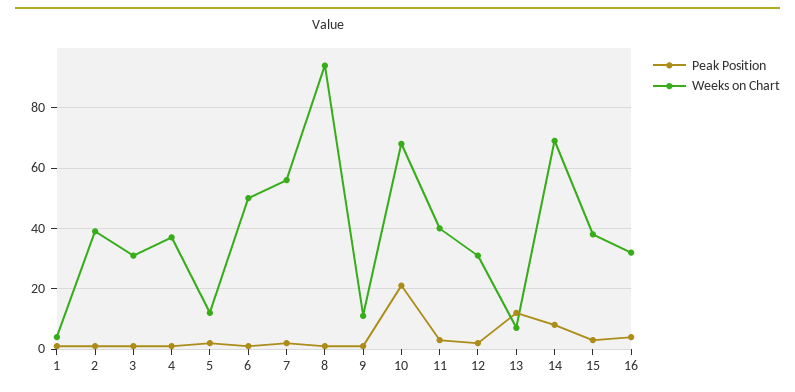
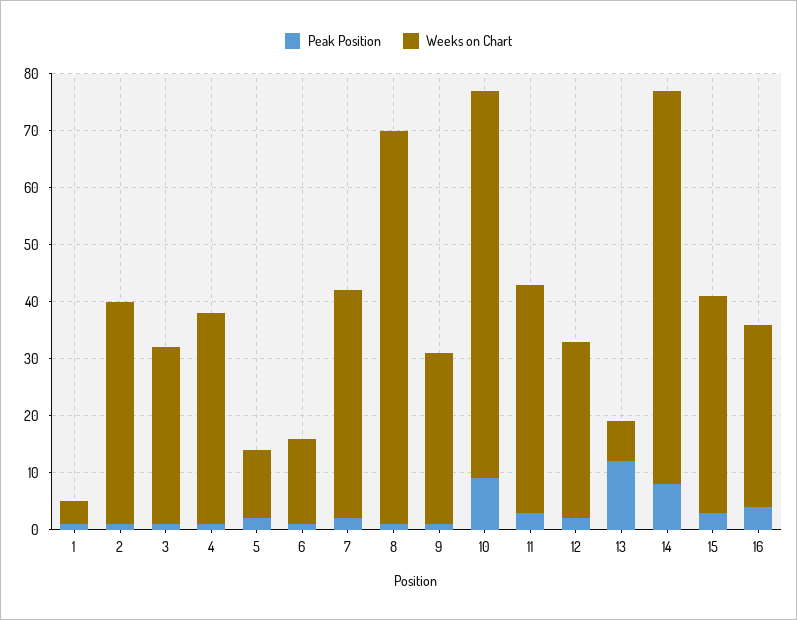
Weeks on Chart, 6: 50 -> 15
Weeks on Chart, 7: 55 -> 40
Weeks on Chart, 8: 95 -> 70
Weeks on Chart, 9: 10 -> 30
Peak Position, 10: 20 -> 10

